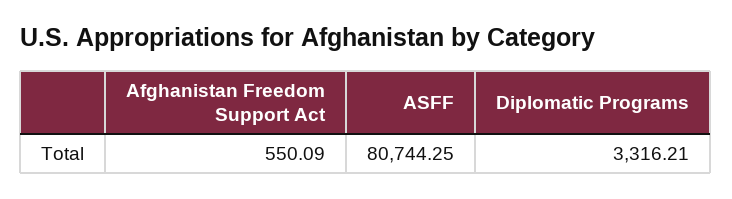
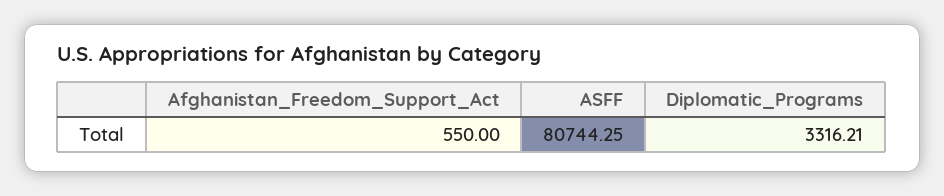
Afghanistan Freedom Support Act: 550.09 -> 550

